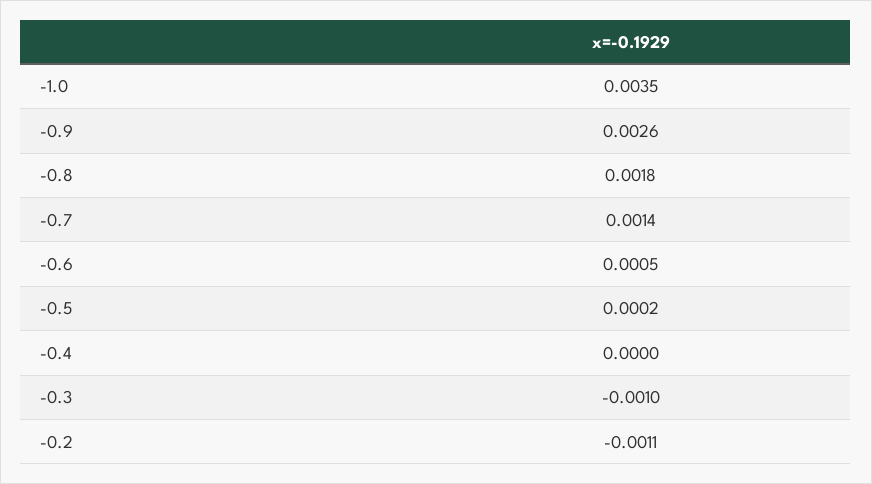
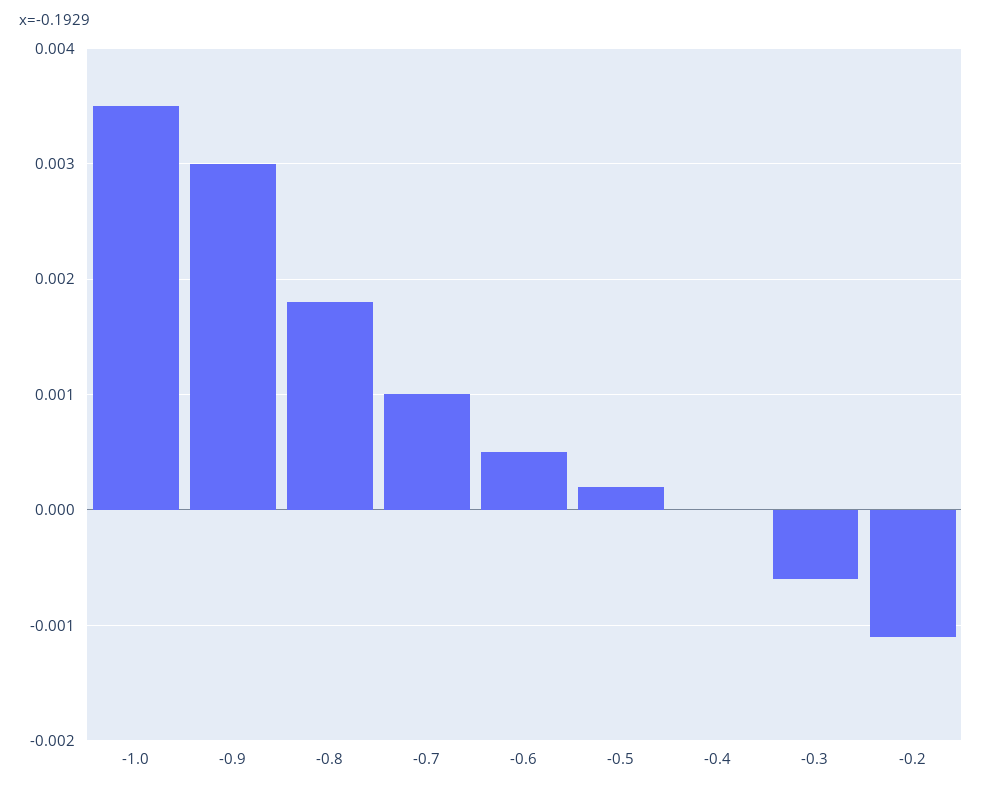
-0.9: 0.0026 -> 0.003
-0.7: 0.0014 -> 0.001
-0.3: -0.001 -> -0.0006

